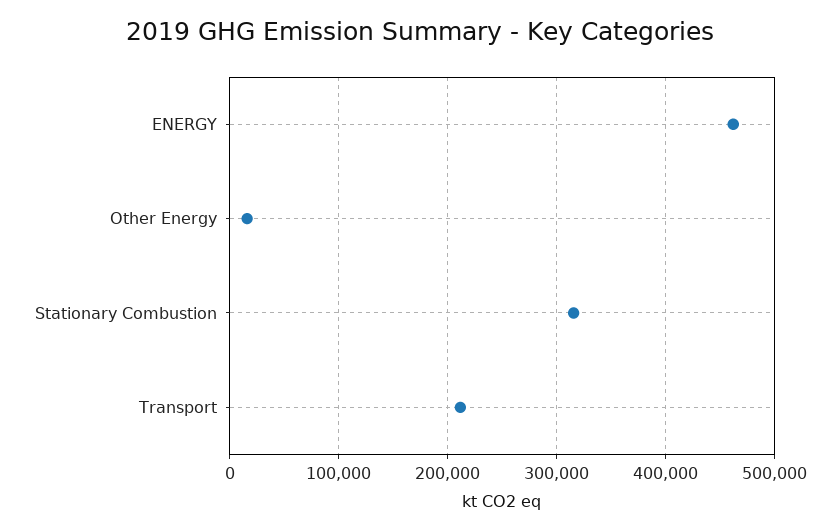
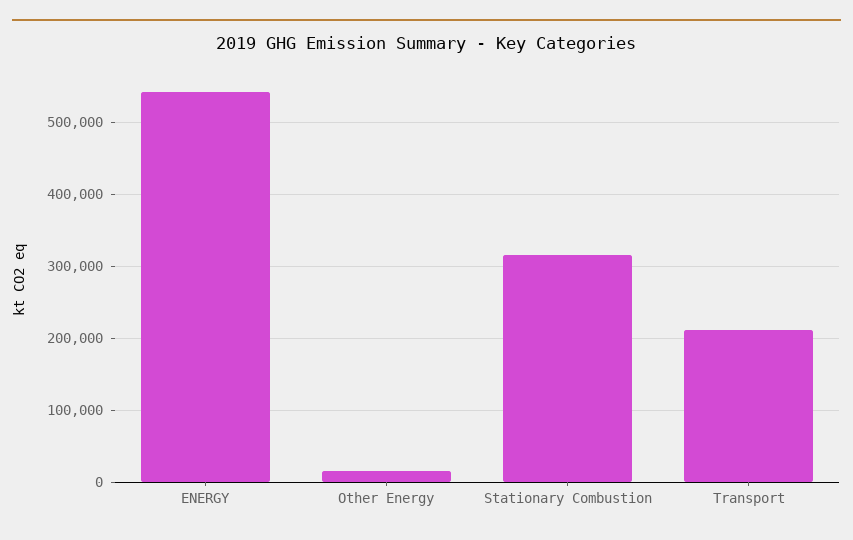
ENERGY: 460000 -> 540000

